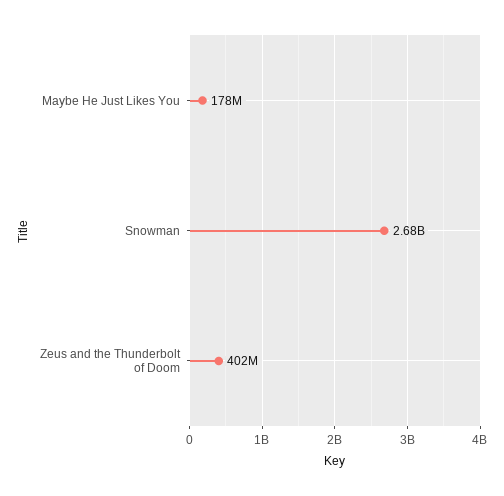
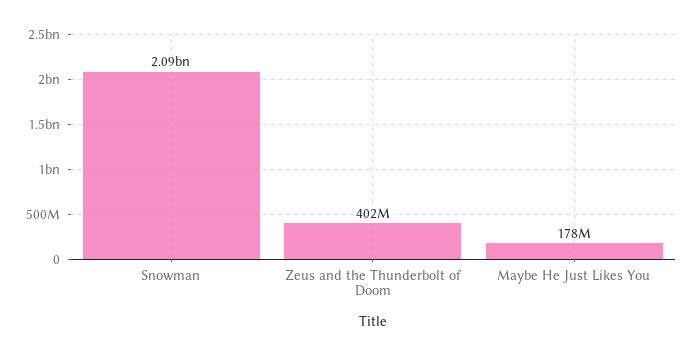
Snowman: 2680000000 -> 2090000000

